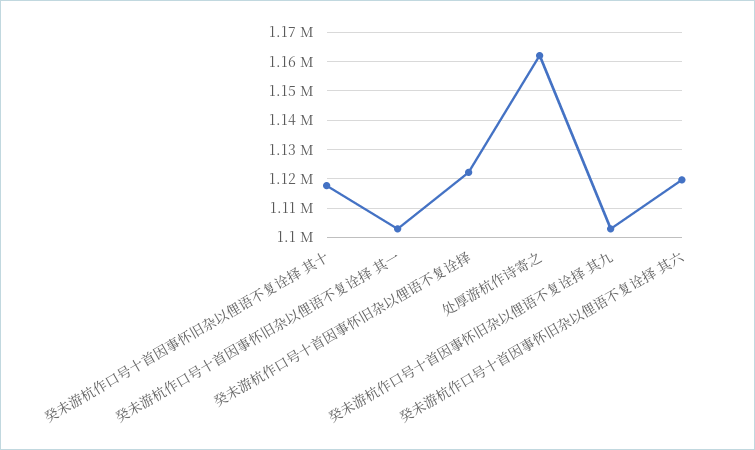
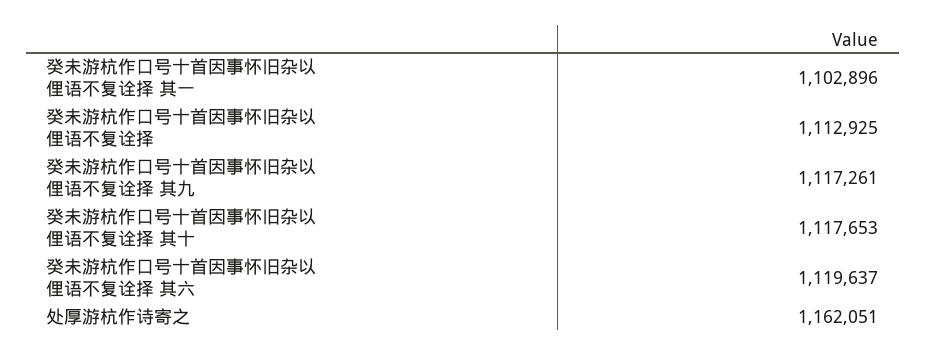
癸未游杭作口号十首因事怀旧杂以俚语不复诠择: 1122500 -> 1112925
癸未游杭作口号十首因事怀旧杂以俚语不复诠择 其九: 1102500 -> 1117261

